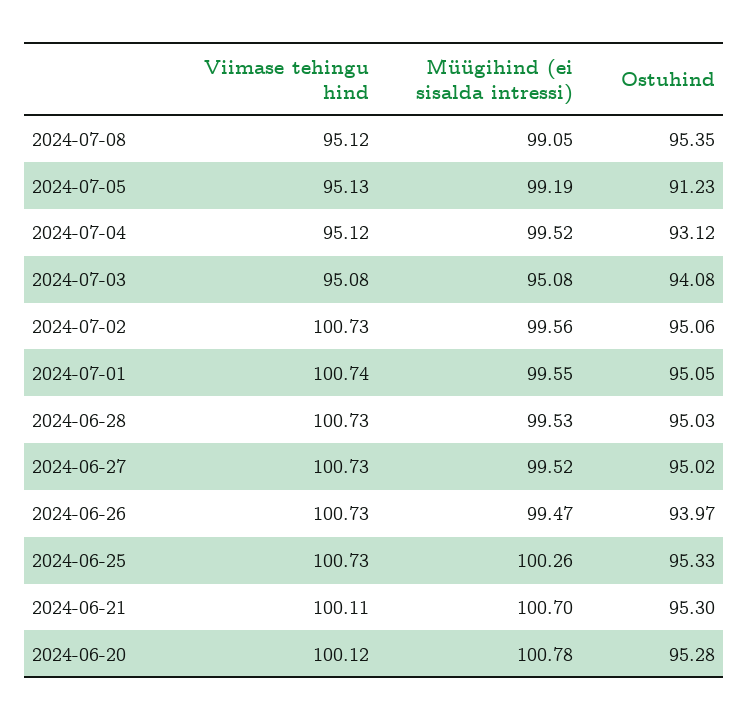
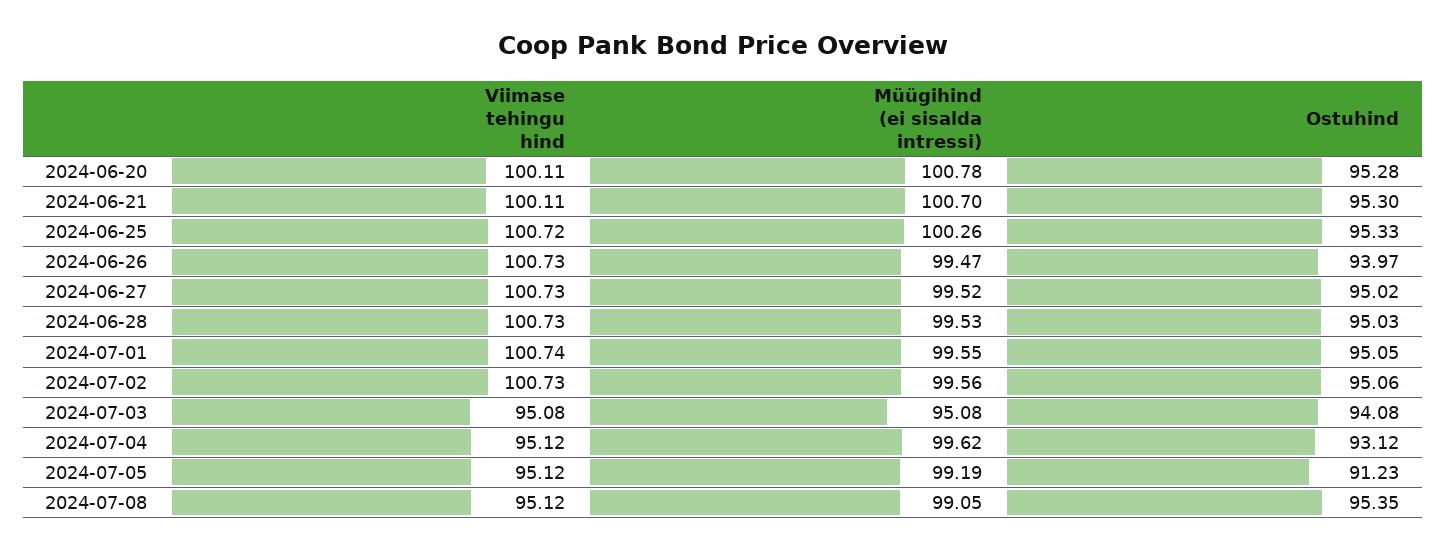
Viimase tehingu hind, 2024-07-05: 95.13 -> 95.12
Müügihind (ei sisalda intressi), 2024-07-04: 99.52 -> 99.62
Viimase tehingu hind, 2024-06-25: 100.73 -> 100.72
Viimase tehingu hind, 2024-06-20: 100.12 -> 100.11

